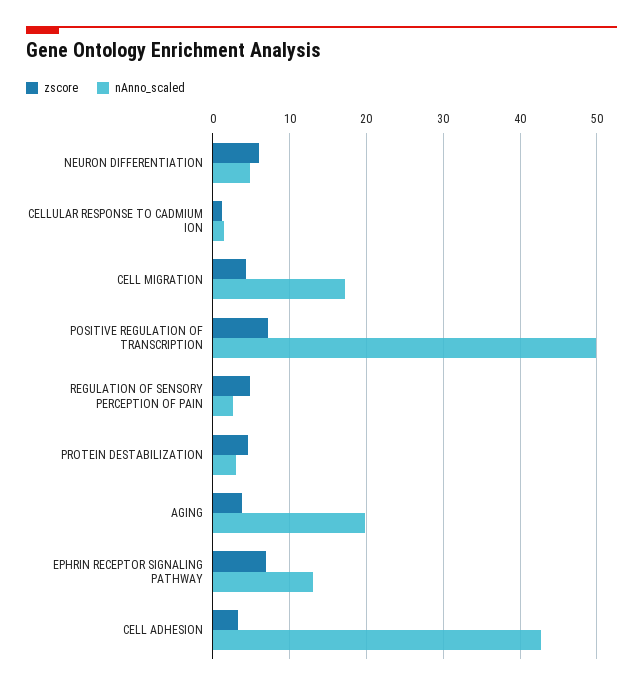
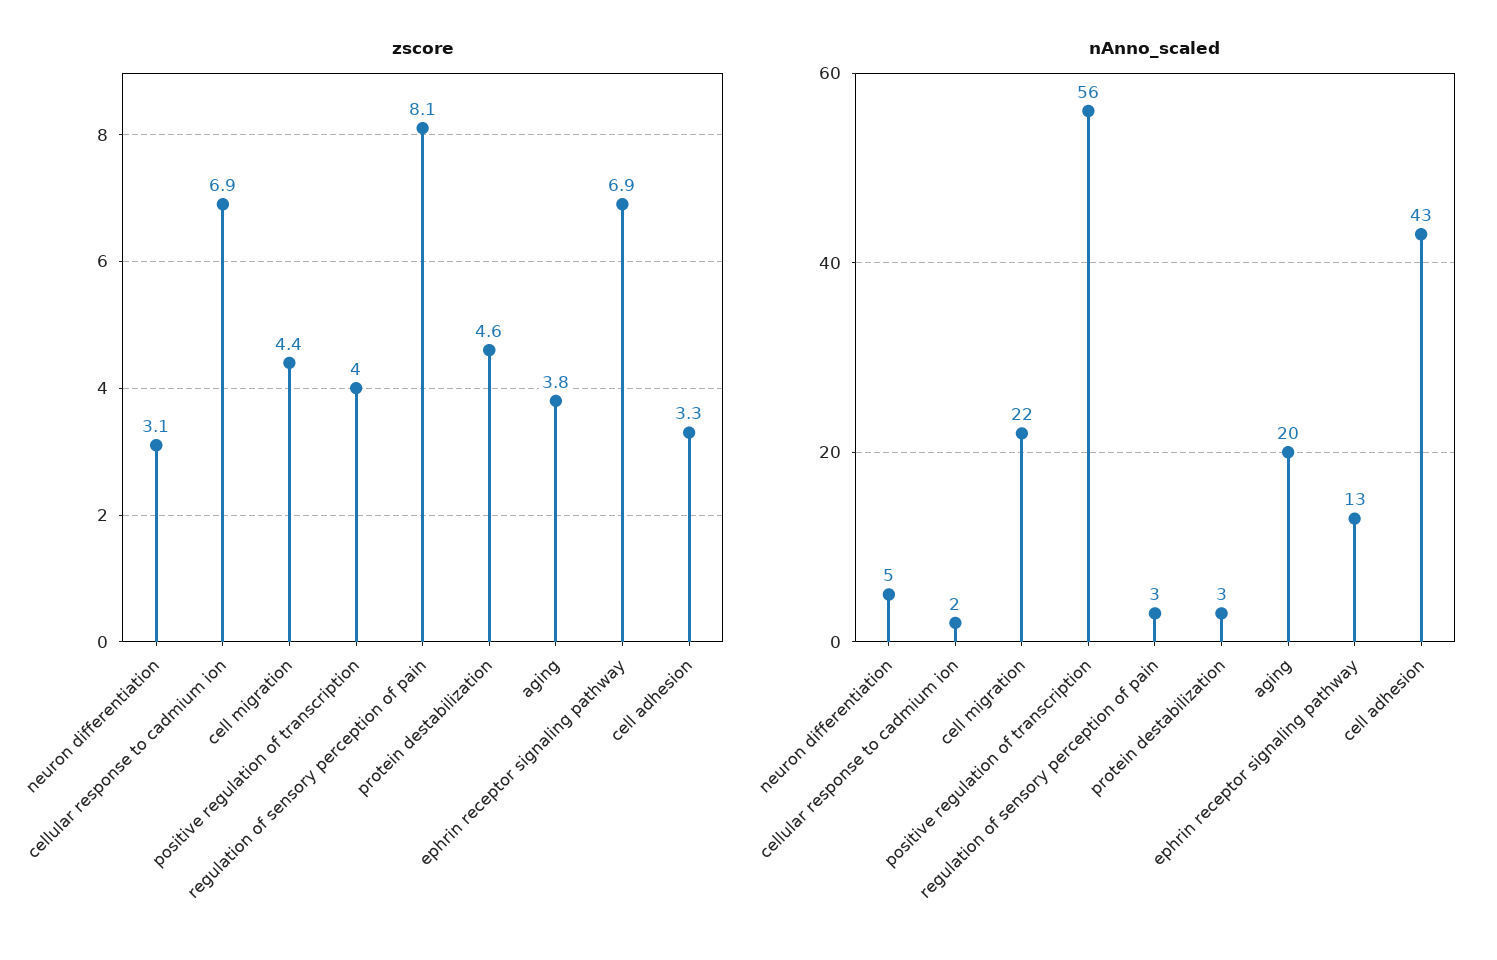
zscore, NEURON DIFFERENTIATION: 6 -> 3.1
zscore, CELLULAR RESPONSE TO CADMIUM ION: 1 -> 6.9
nAnno_scaled, CELL MIGRATION: 17 -> 22
zscore, POSITIVE REGULATION OF TRANSCRIPTION: 7 -> 4
nAnno_scaled, POSITIVE REGULATION OF TRANSCRIPTION: 50 -> 56
zscore, REGULATION OF SENSORY PERCEPTION OF PAIN: 5 -> 8.1

